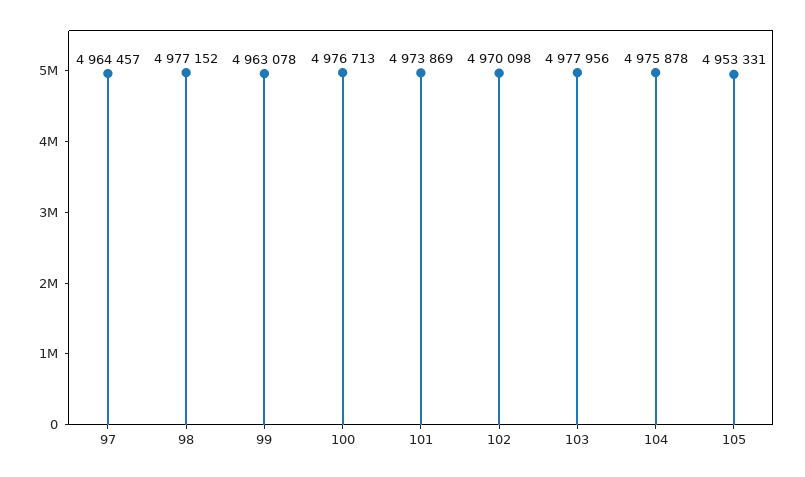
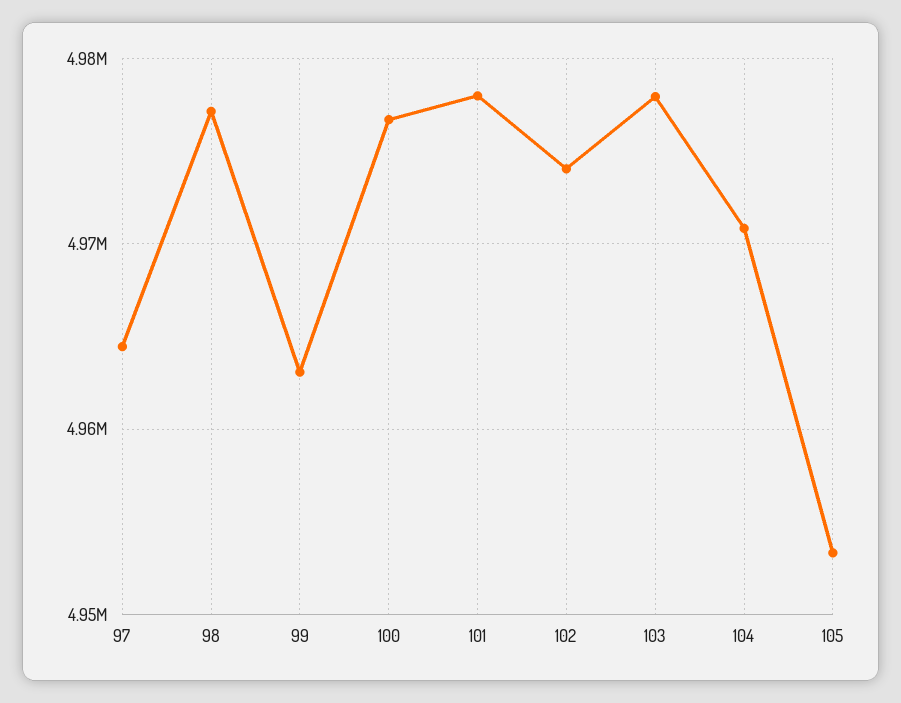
101: 4973869 -> 4978000
102: 4970098 -> 4974000
104: 4975878 -> 4971000

